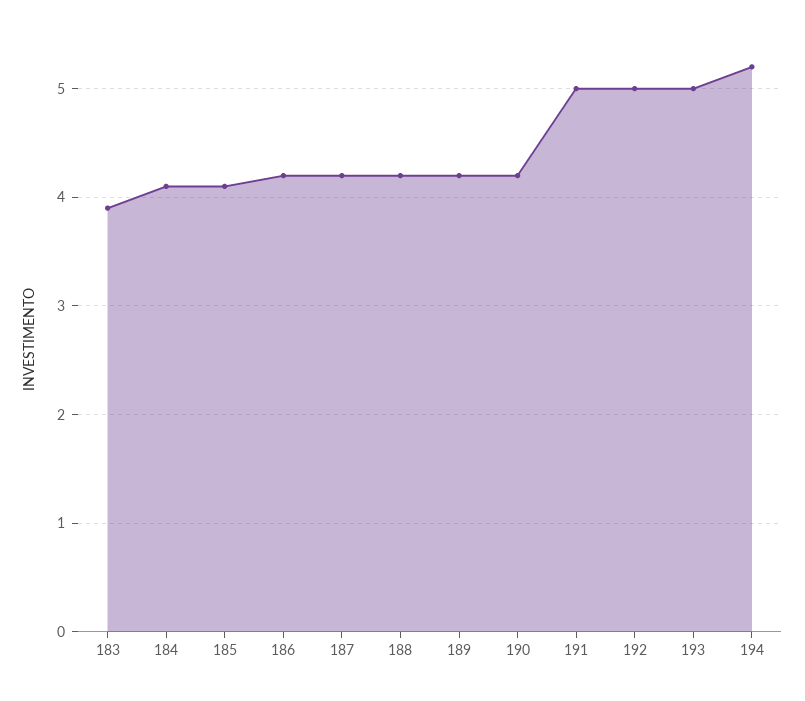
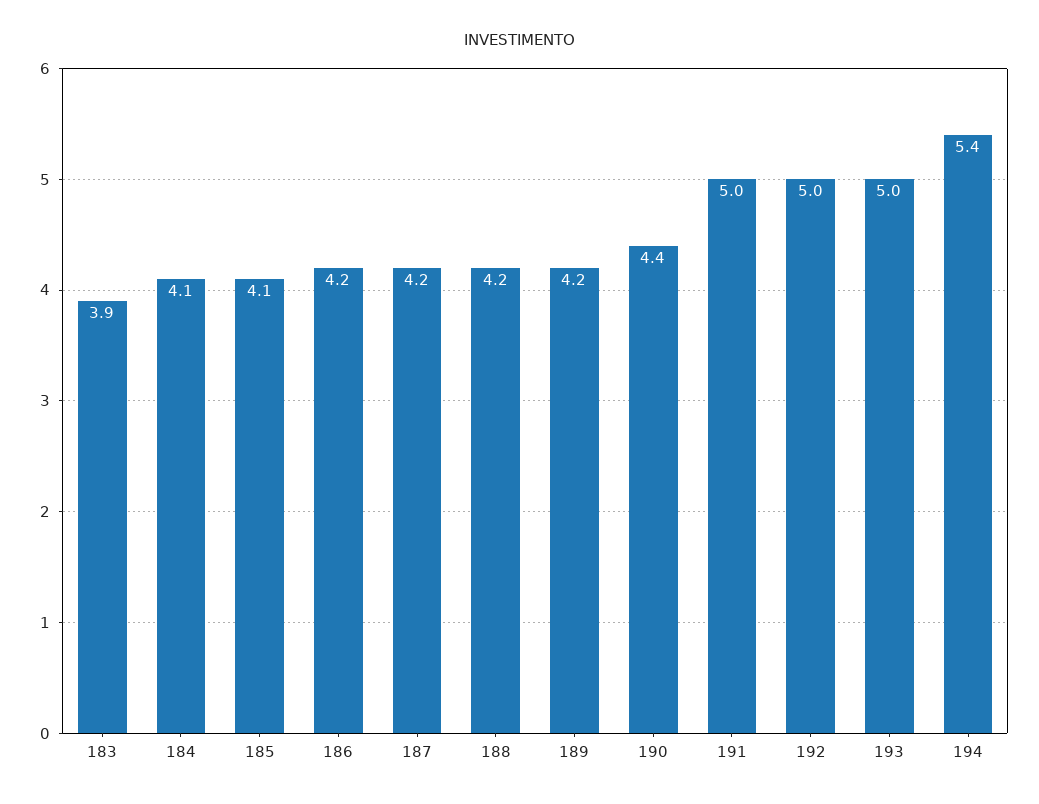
190: 4.2 -> 4.4
194: 5.2 -> 5.4

